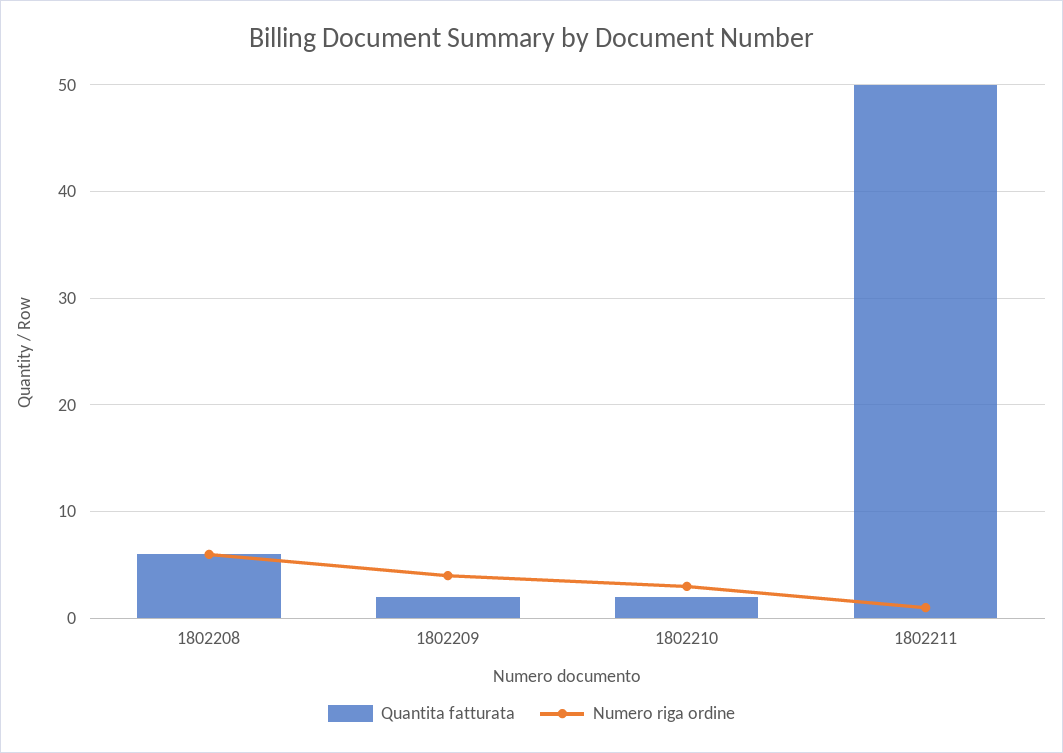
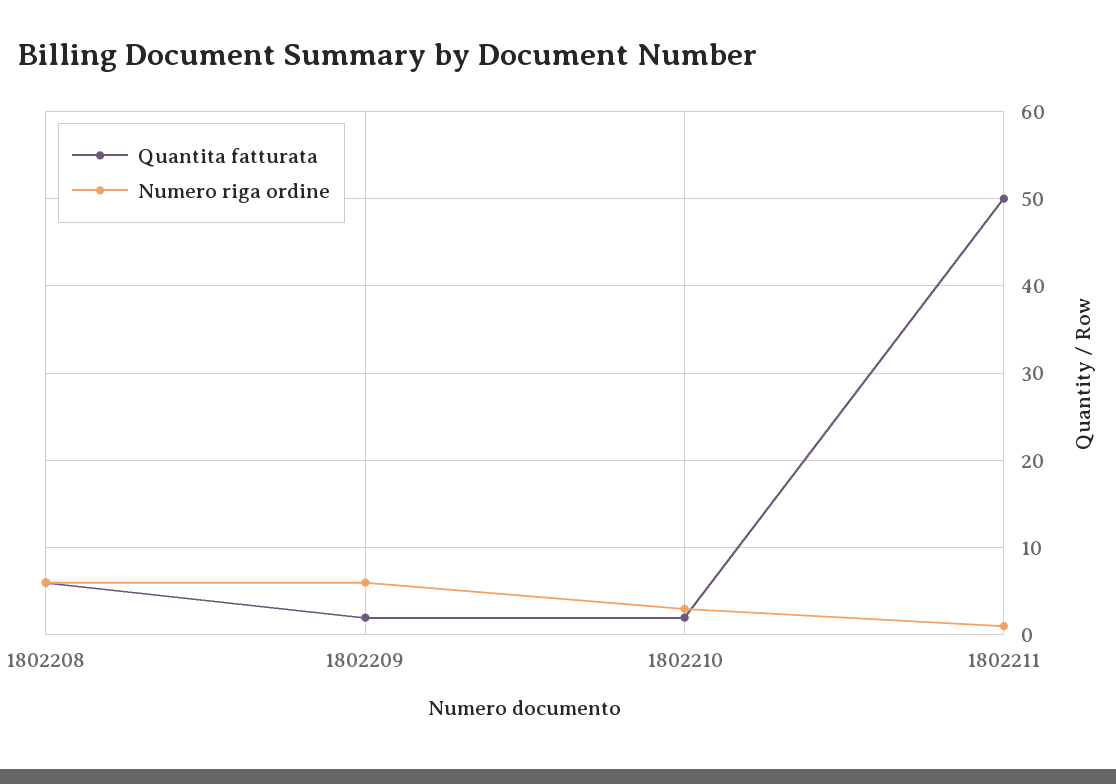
Numero riga ordine, 1802209: 4 -> 6

